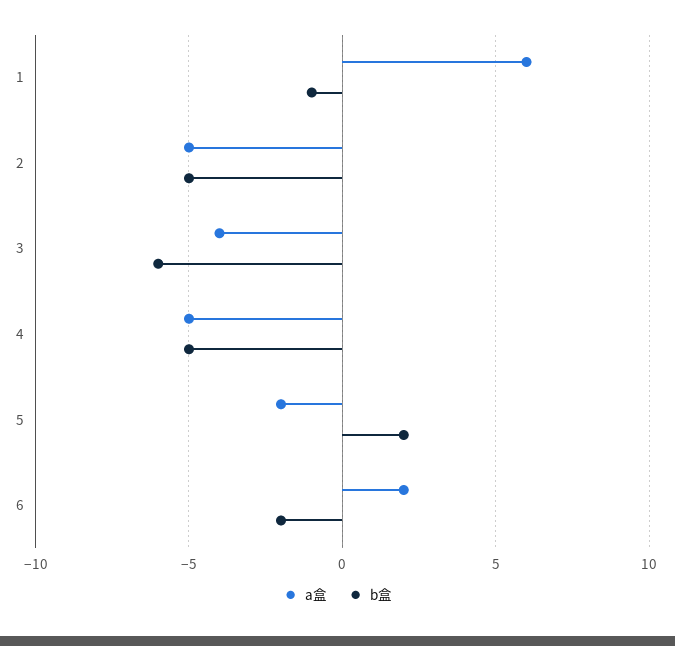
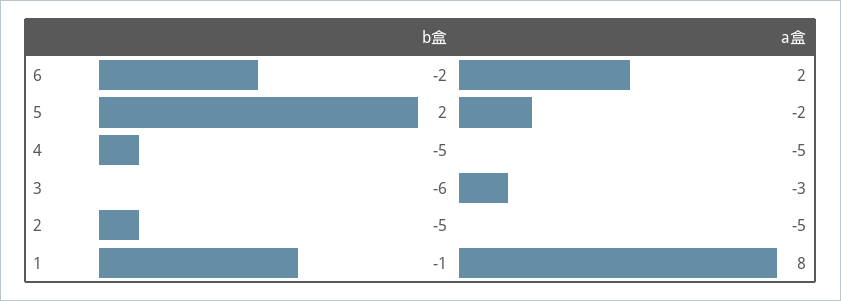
a盒, 1: 6 -> 8
a盒, 3: -4 -> -3

